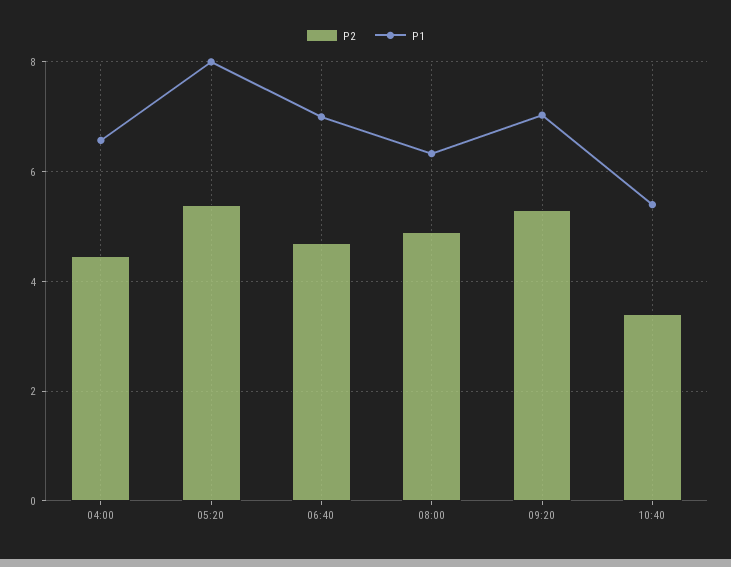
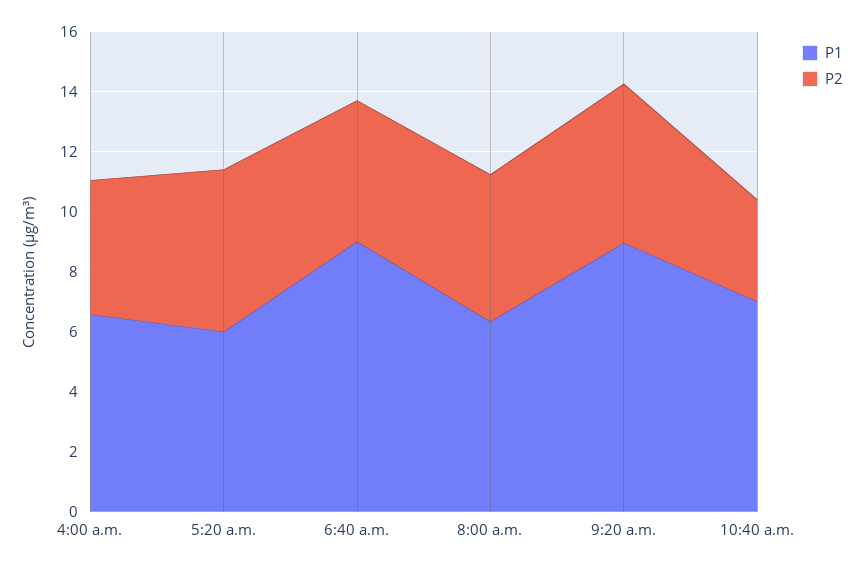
P1, 05:20: 8 -> 6
P1, 06:40: 7 -> 9
P1, 09:20: 7 -> 9
P1, 10:40: 5.4 -> 7

